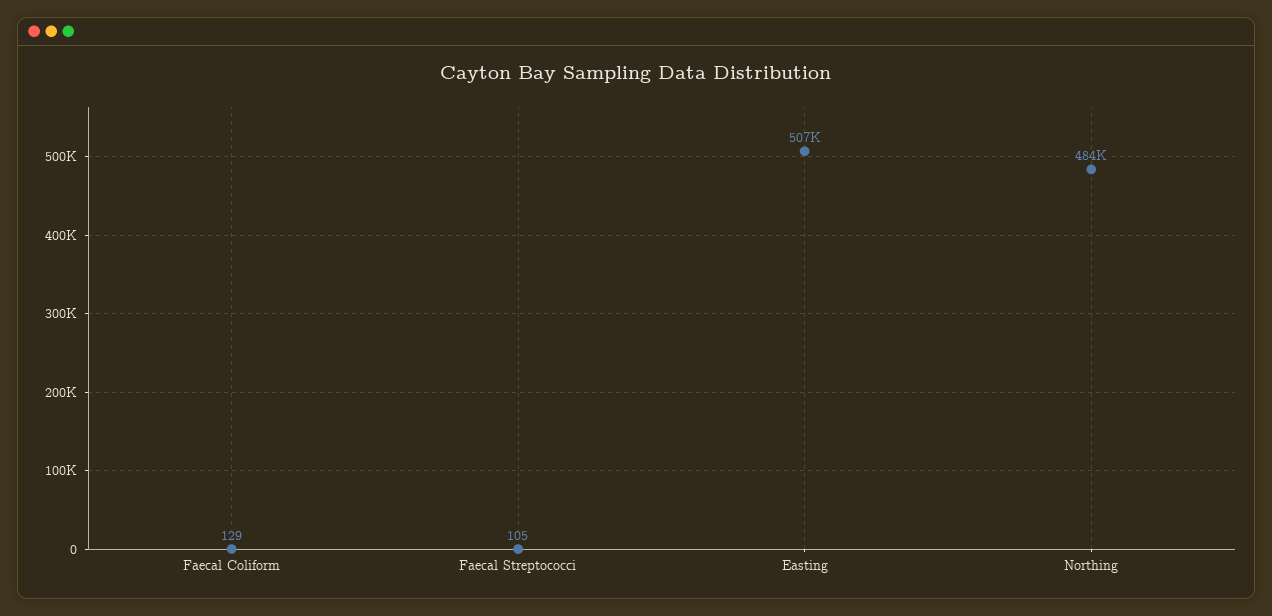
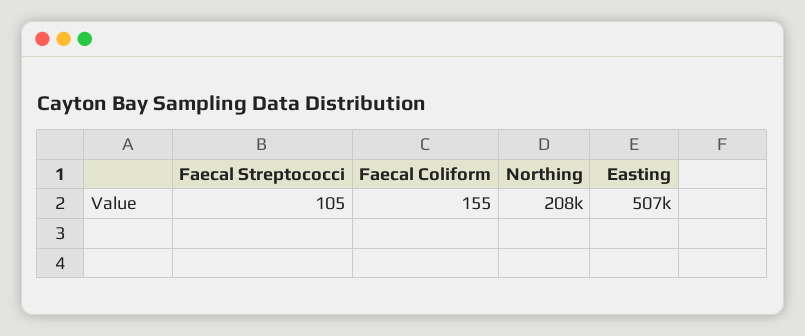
Faecal Coliform: 129 -> 155
Northing: 484000 -> 208000

